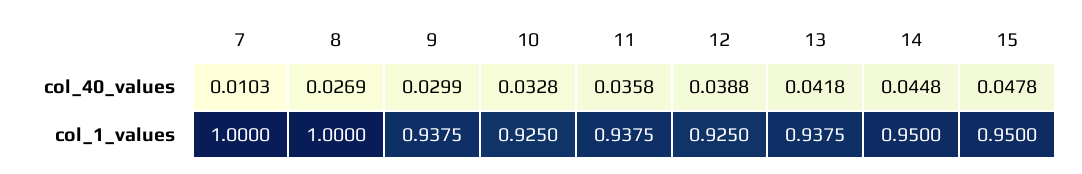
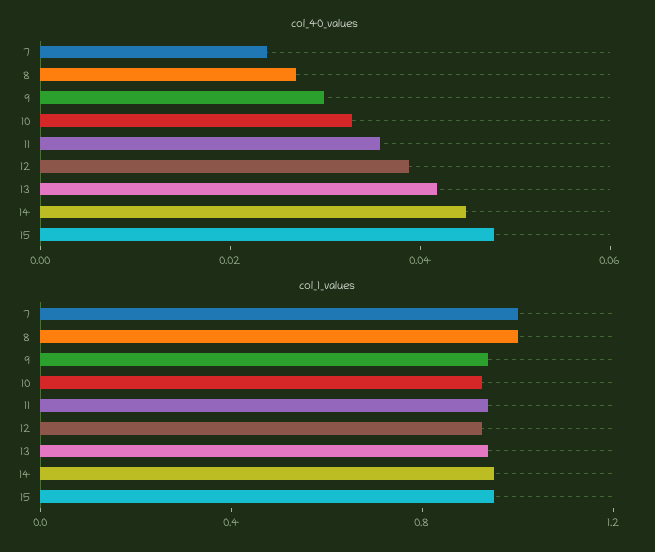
col_40_values, 7: 0.0103 -> 0.025

